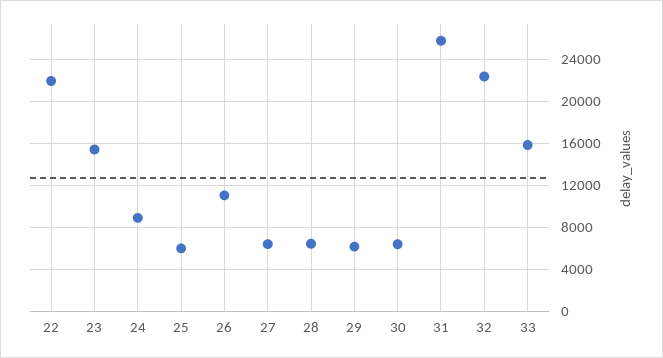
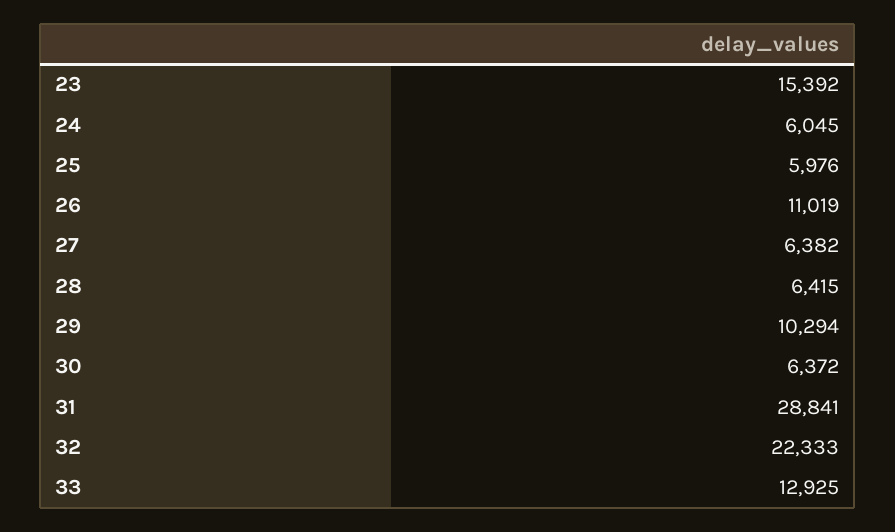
22: 22000 -> none
24: 9000 -> 6045
29: 6000 -> 10294
31: 26000 -> 28841
33: 16000 -> 12925

